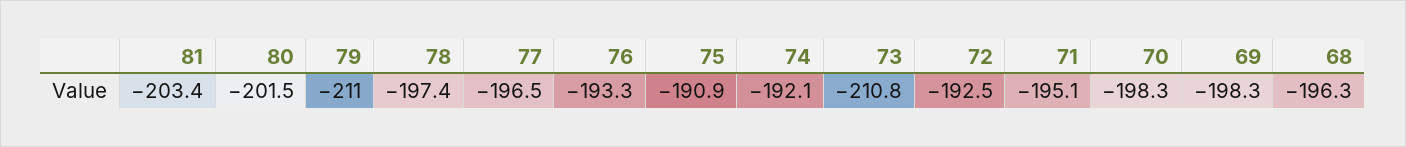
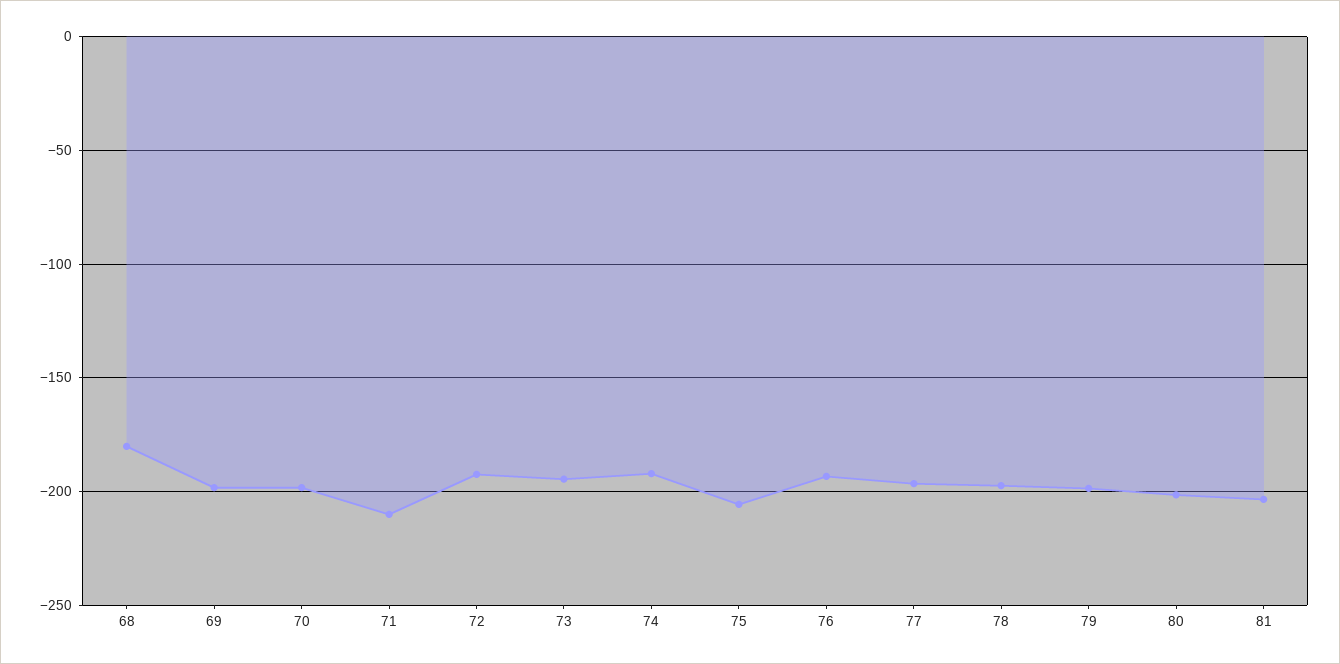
79: -211 -> -200
75: -190.9 -> -205
73: -210.8 -> -195
71: -195.1 -> -210
68: -196.3 -> -180

